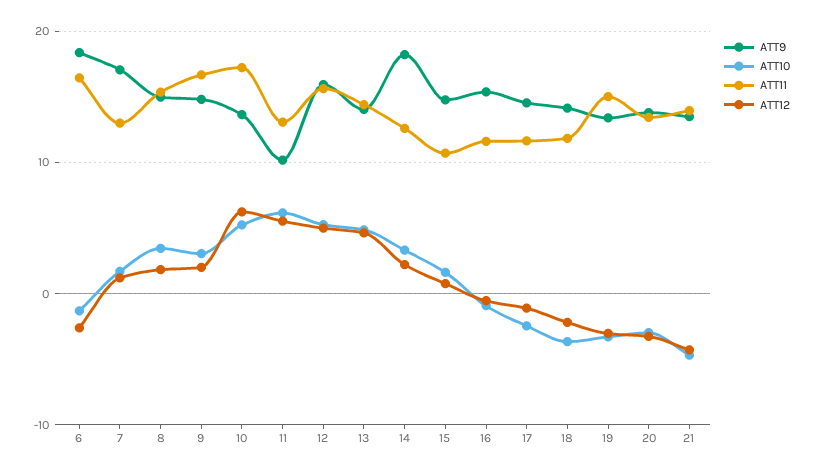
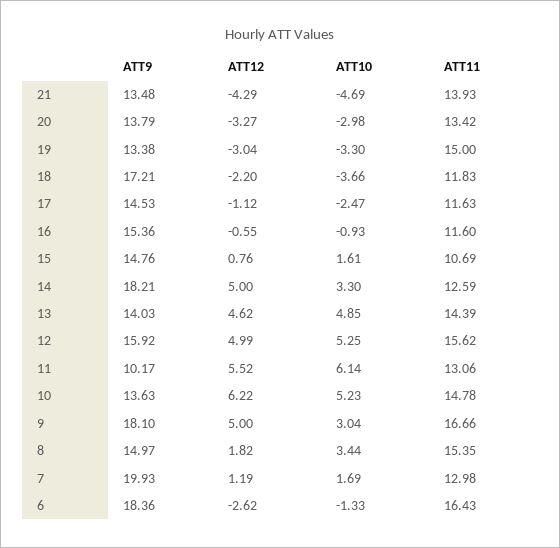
ATT9, 7: 17 -> 19.93
ATT9, 9: 15 -> 18.1
ATT12, 9: 2 -> 5
ATT11, 10: 17 -> 14.78
ATT12, 14: 2 -> 5
ATT9, 18: 14 -> 17.21

